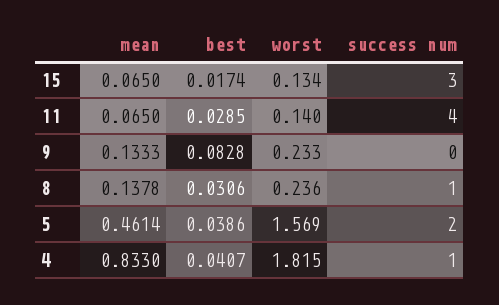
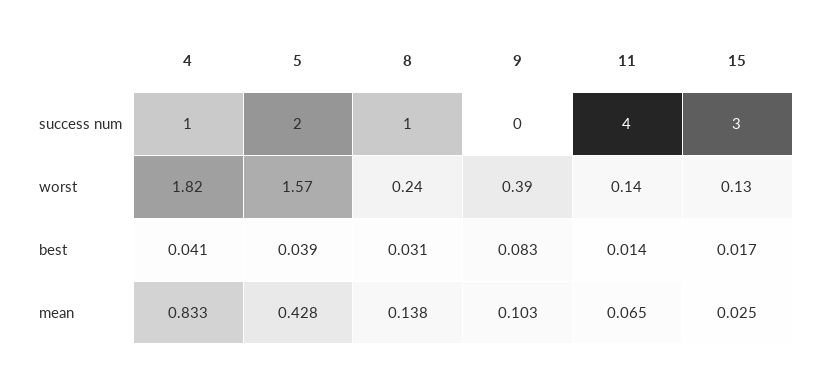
mean, 15: 0.065 -> 0.025
best, 11: 0.0285 -> 0.014
mean, 9: 0.1333 -> 0.103
worst, 9: 0.233 -> 0.39
mean, 5: 0.4614 -> 0.428

